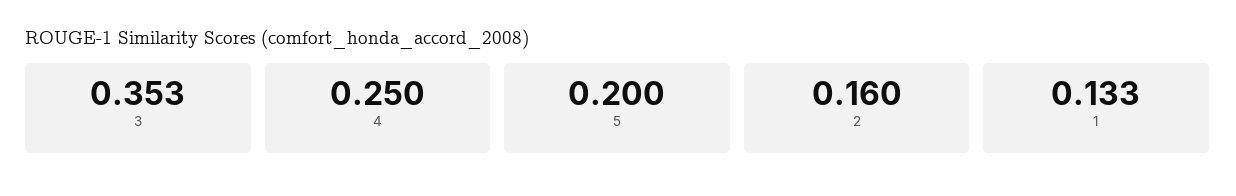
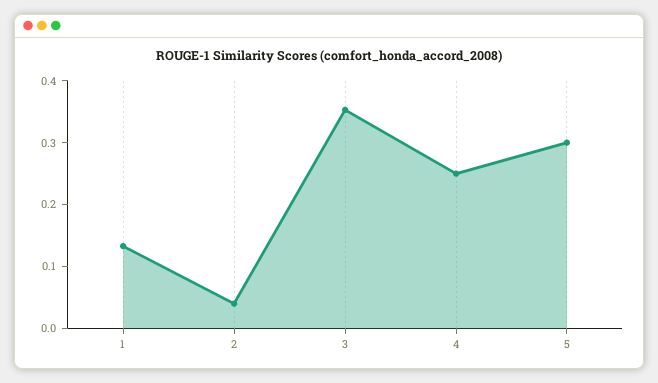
5: 0.2 -> 0.3
2: 0.16 -> 0.04

